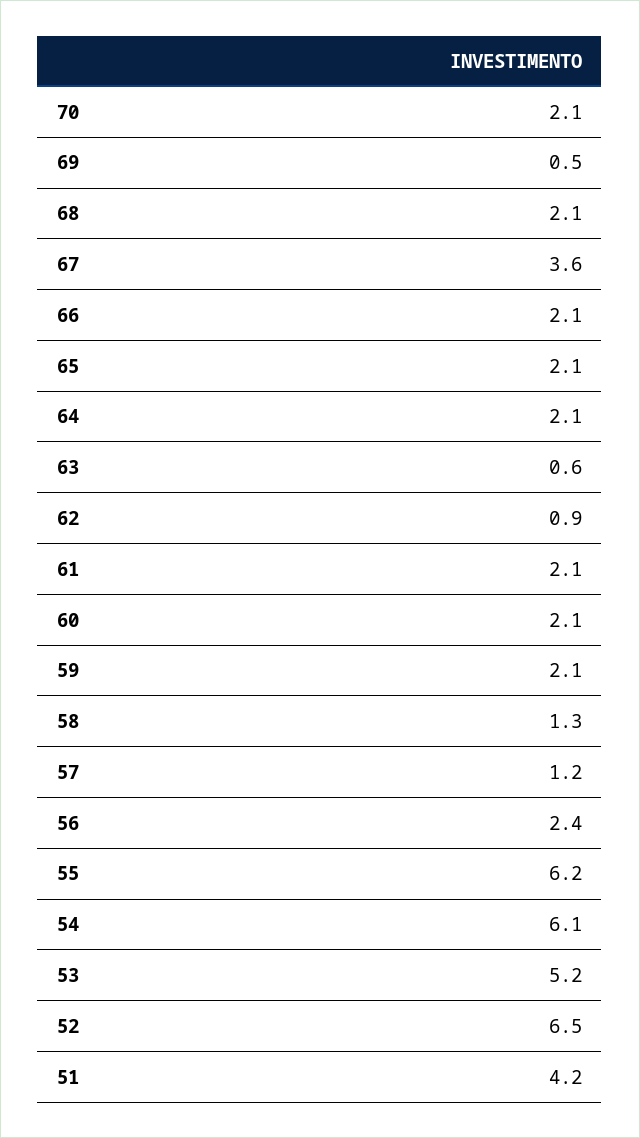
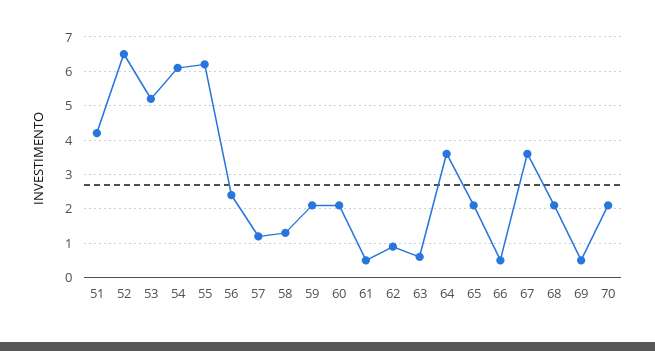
66: 2.1 -> 0.5
64: 2.1 -> 3.5
61: 2.1 -> 0.5

